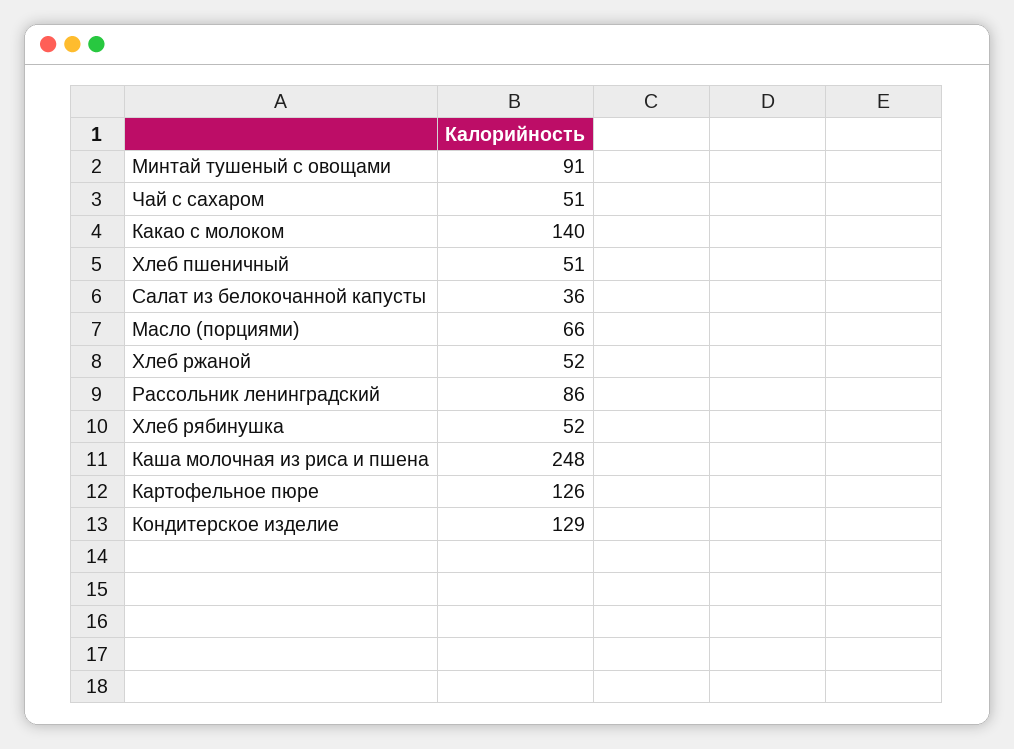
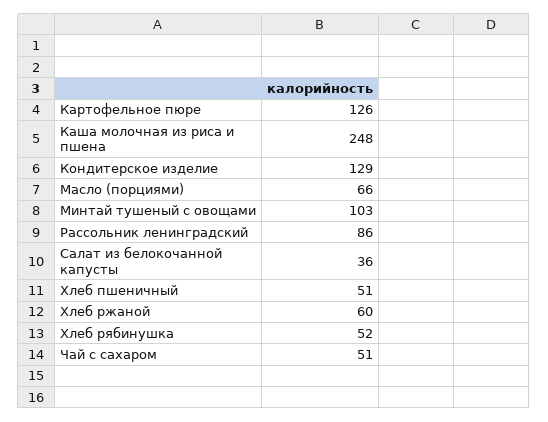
Минтай тушеный с овощами: 91 -> 103
Какао с молоком: 140 -> none
Хлеб ржаной: 52 -> 60

